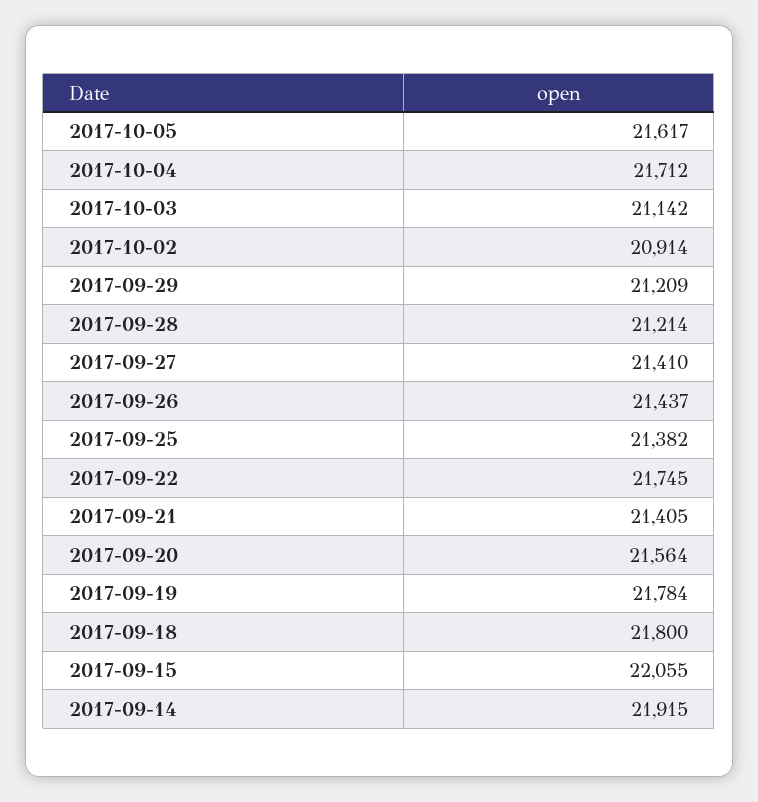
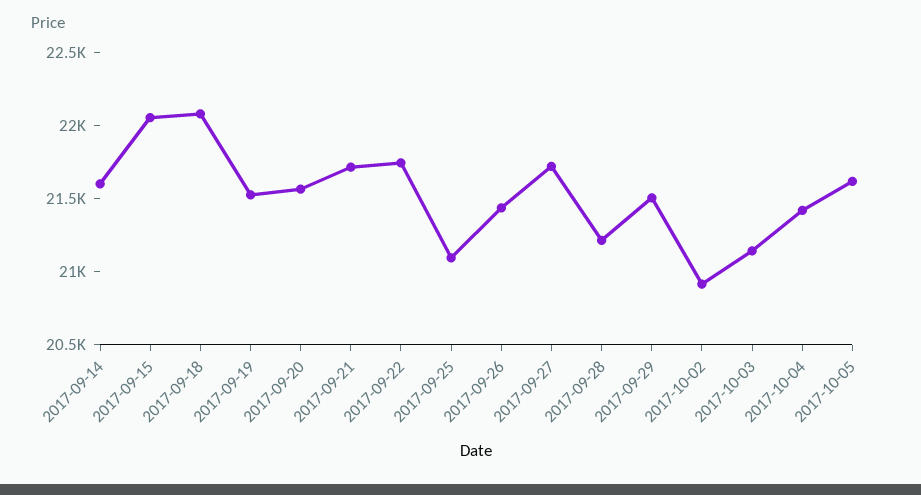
2017-10-04: 21712 -> 21400
2017-09-29: 21209 -> 21500
2017-09-27: 21410 -> 21700
2017-09-25: 21382 -> 21100
2017-09-21: 21405 -> 21700
2017-09-19: 21784 -> 21500
2017-09-18: 21800 -> 22100
2017-09-14: 21915 -> 21600

